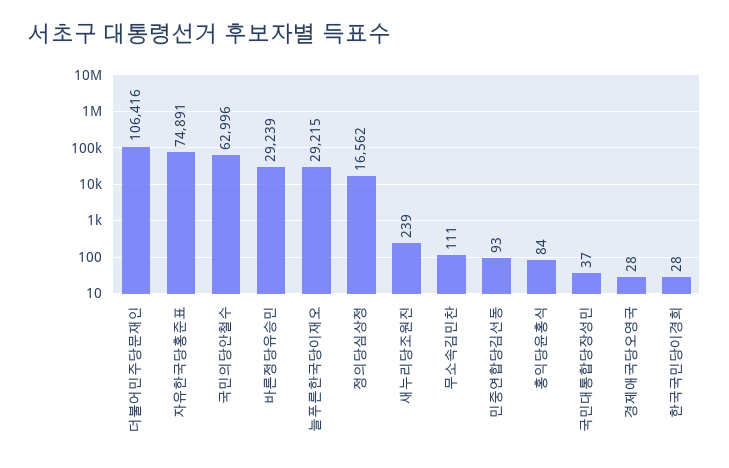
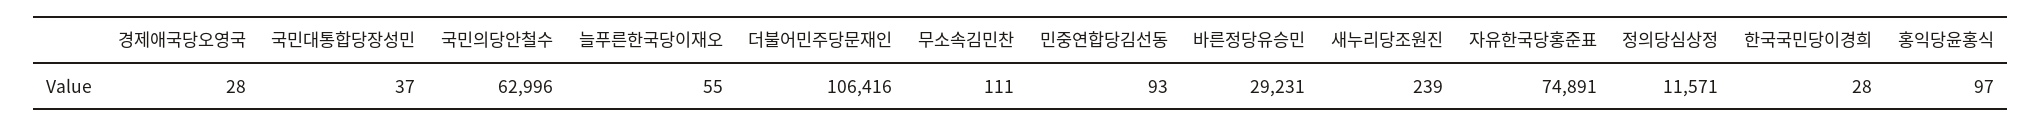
바른정당유승민: 29239 -> 29231
늘푸른한국당이재오: 29215 -> 55
정의당심상정: 16562 -> 11571
홍익당윤홍식: 84 -> 97

